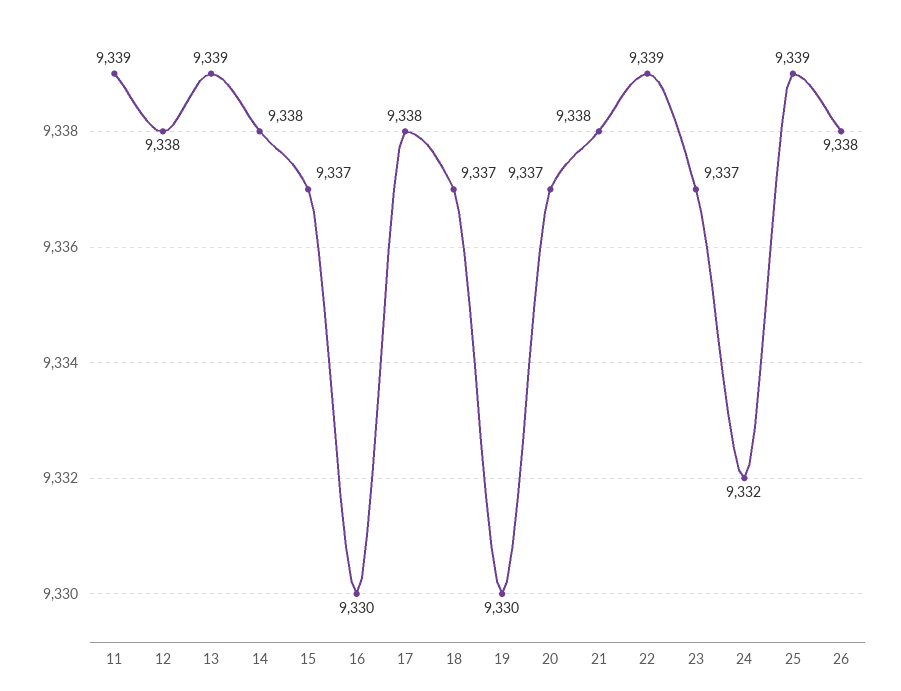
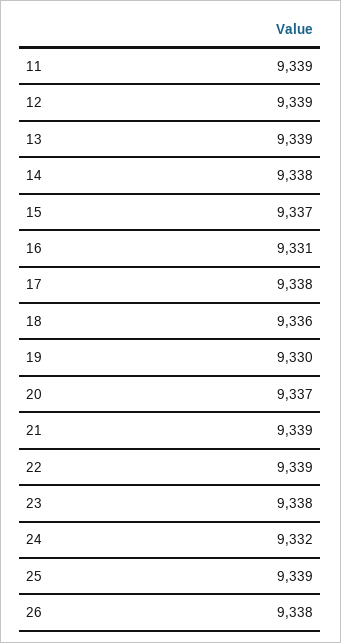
12: 9338 -> 9339
16: 9330 -> 9331
18: 9337 -> 9336
21: 9338 -> 9339
23: 9337 -> 9338

